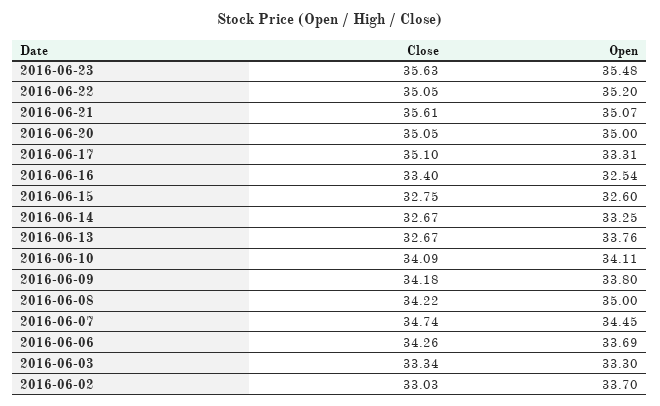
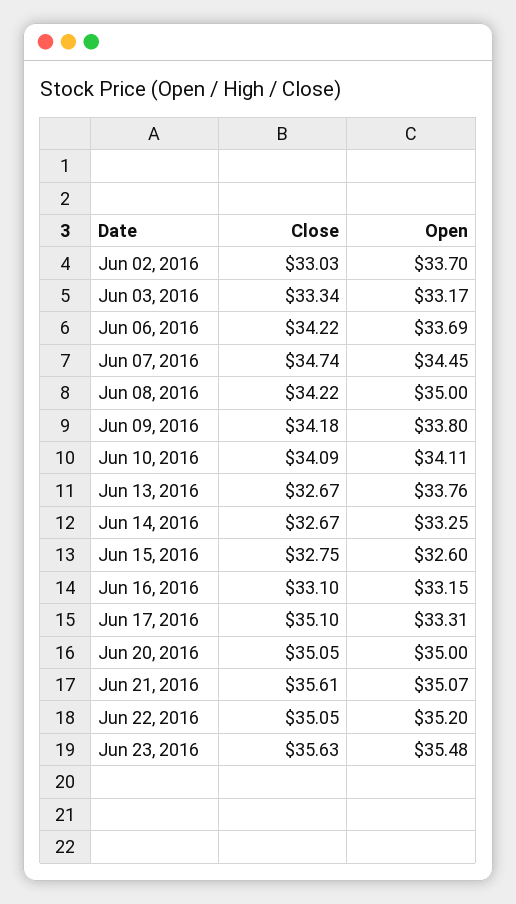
Close, 2016-06-16: 33.4 -> 33.1
Open, 2016-06-16: 32.54 -> 33.15
Close, 2016-06-06: 34.26 -> 34.22
Open, 2016-06-03: 33.3 -> 33.17

